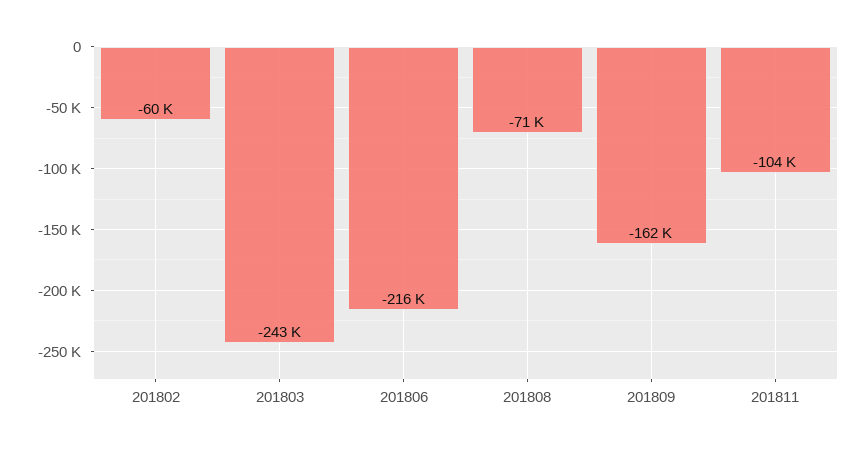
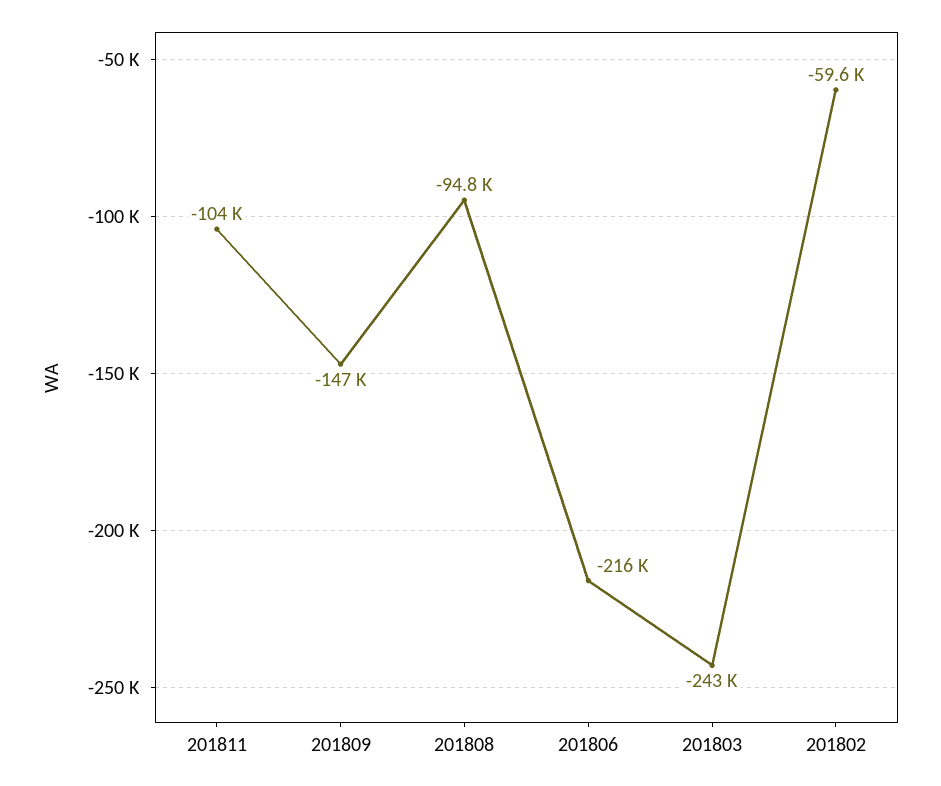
201808: -71000 -> -94800
201809: -162000 -> -147000

